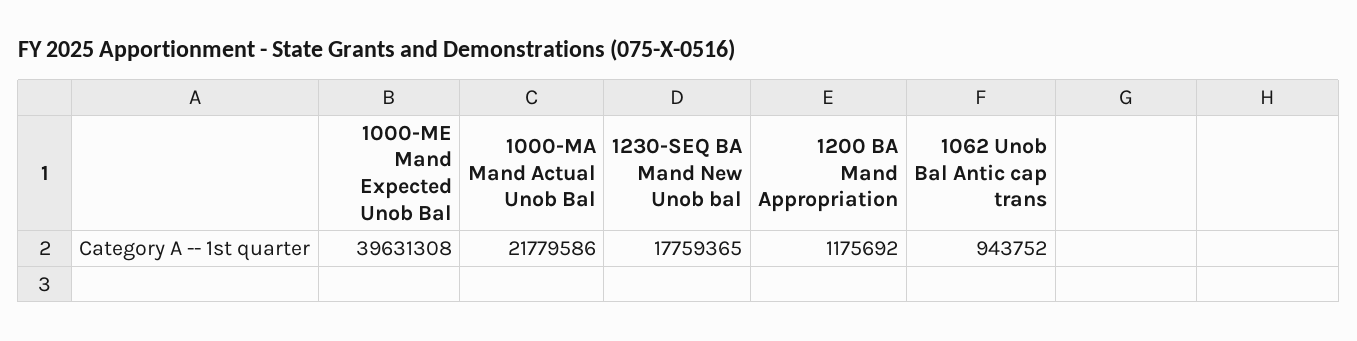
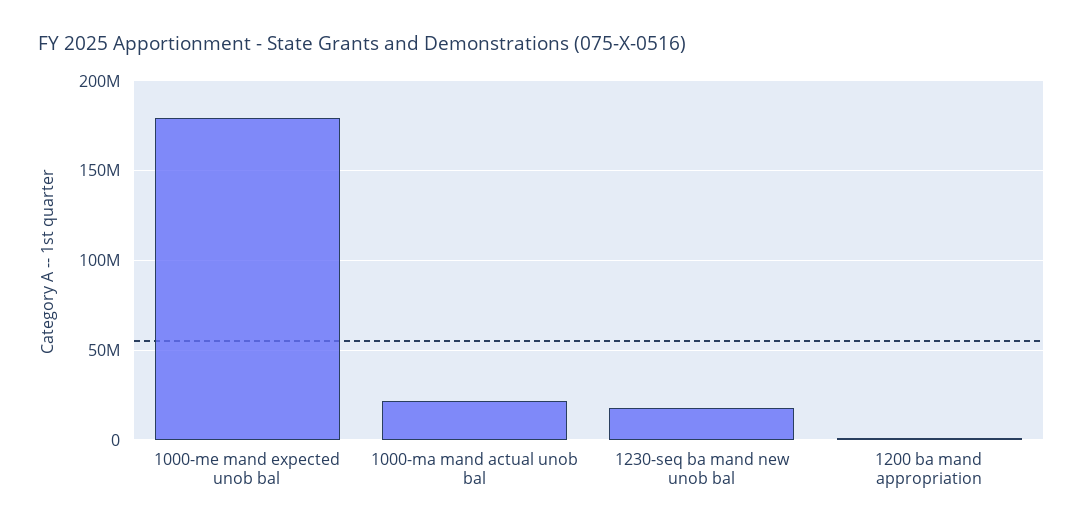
1000-ME Mand Expected Unob Bal: 39631308 -> 180000000
1062 Unob Bal Antic cap trans: 943752 -> none

